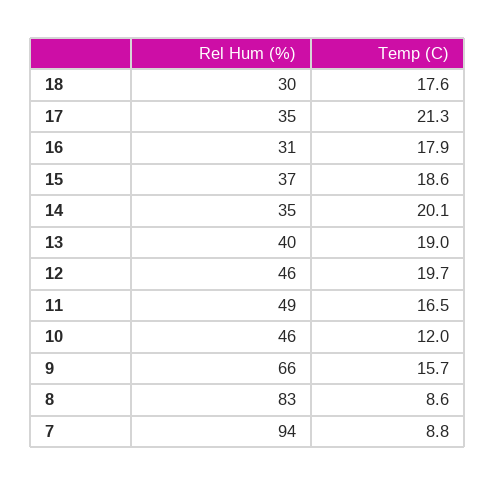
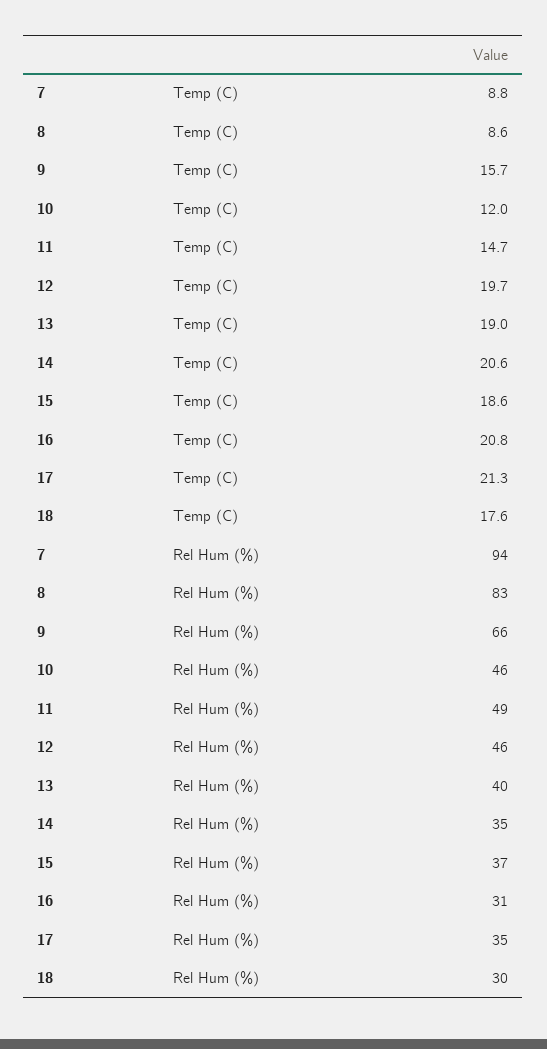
Temp (C), 16: 17.9 -> 20.8
Temp (C), 14: 20.1 -> 20.6
Temp (C), 11: 16.5 -> 14.7

